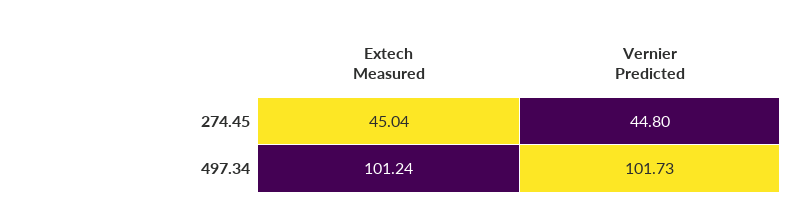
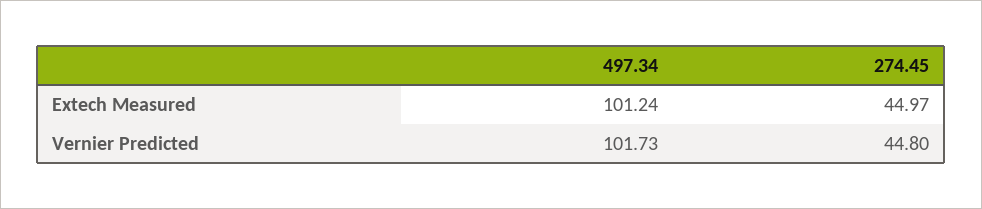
Extech Measured, 274.45: 45.04 -> 44.97

